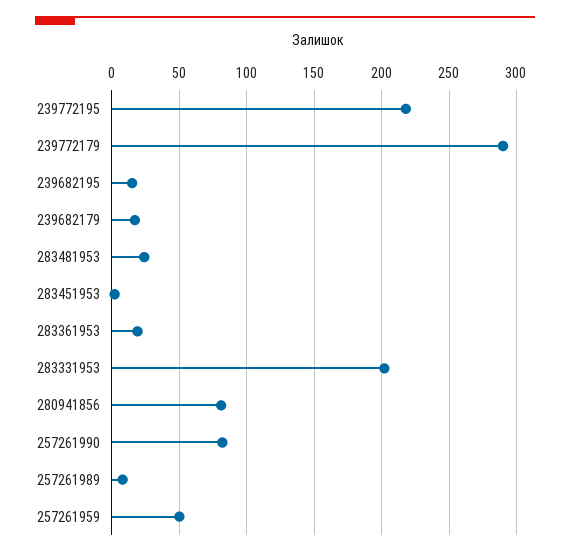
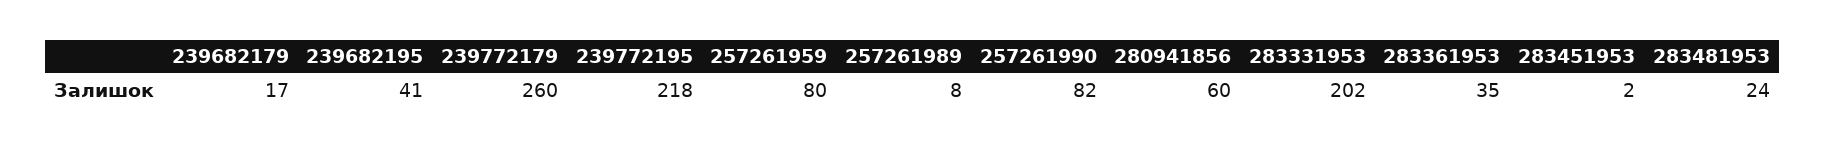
239772179: 290 -> 260
239682195: 15 -> 41
283361953: 20 -> 35
280941856: 80 -> 60
257261959: 50 -> 80

